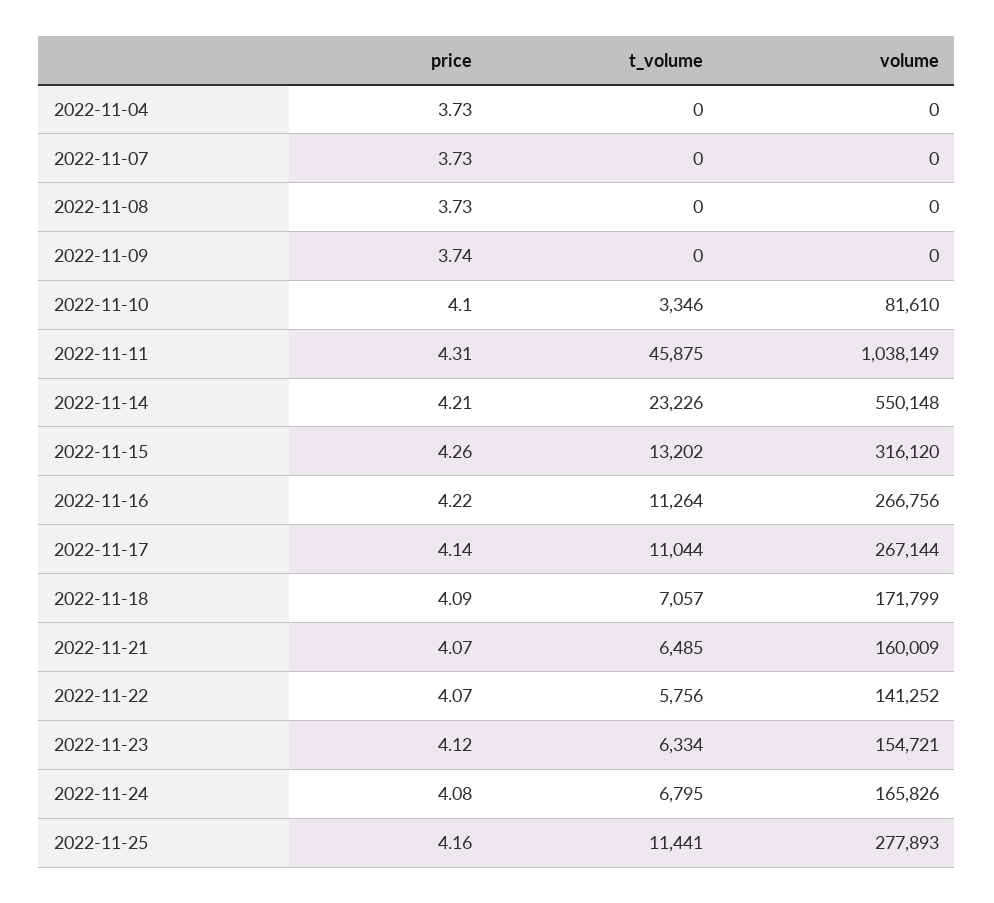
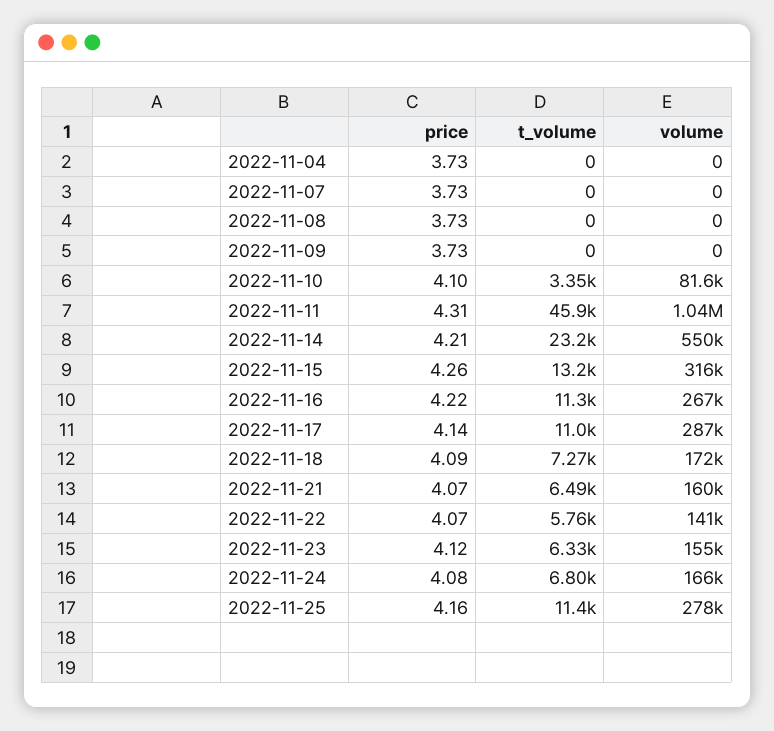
price, 2022-11-09: 3.74 -> 3.73
volume, 2022-11-17: 267144 -> 287000
t_volume, 2022-11-18: 7057 -> 7270

